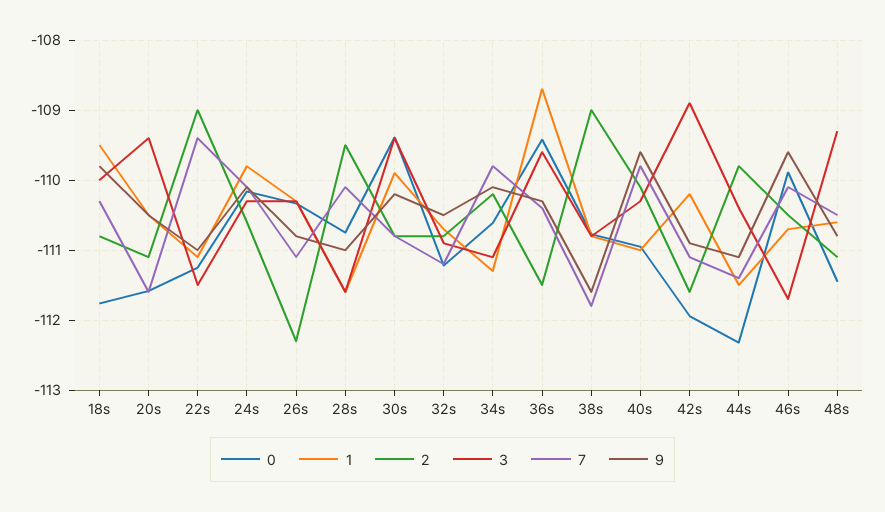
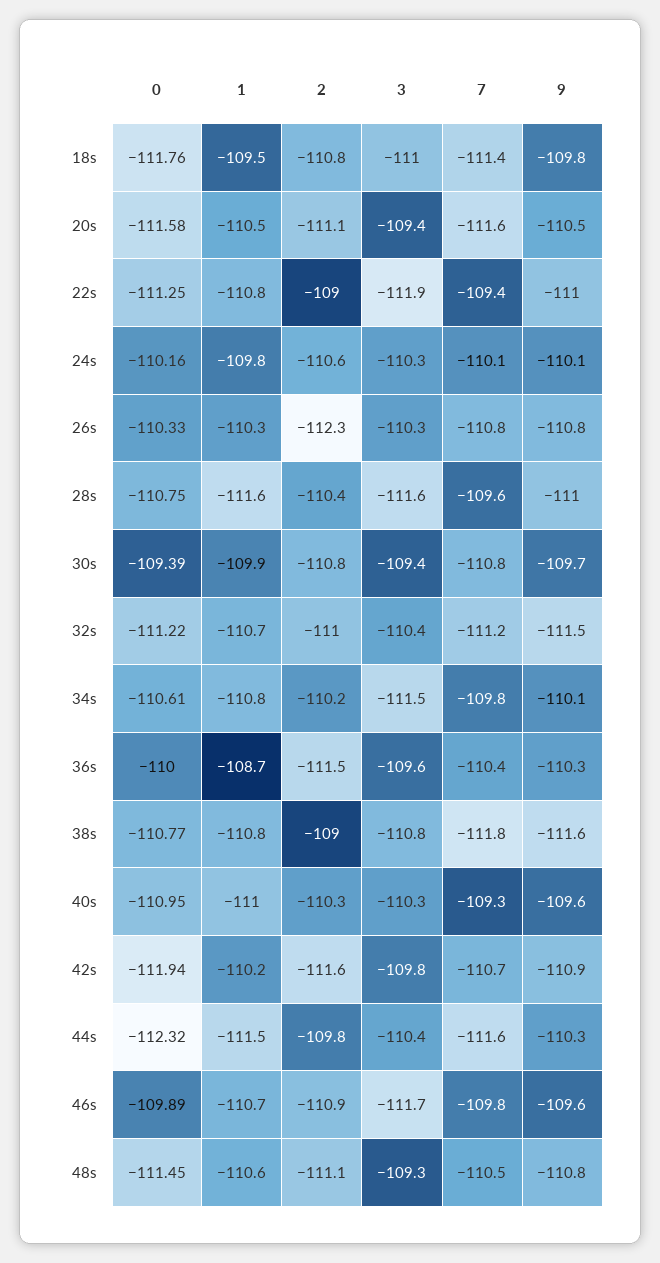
3, 18s: -110 -> -111
7, 18s: -110.3 -> -111.4
1, 22s: -111.1 -> -110.8
3, 22s: -111.5 -> -111.9
7, 26s: -111.1 -> -110.8
2, 28s: -109.5 -> -110.4
7, 28s: -110.1 -> -109.6
9, 30s: -110.2 -> -109.7
2, 32s: -110.8 -> -111
3, 32s: -110.9 -> -110.4
9, 32s: -110.5 -> -111.5
1, 34s: -111.3 -> -110.8
3, 34s: -111.1 -> -111.5
0, 36s: -109.4 -> -110
2, 40s: -110.1 -> -110.3
7, 40s: -109.8 -> -109.3
3, 42s: -108.9 -> -109.8
7, 42s: -111.1 -> -110.7
7, 44s: -111.4 -> -111.6
9, 44s: -111.1 -> -110.3
2, 46s: -110.5 -> -110.9
7, 46s: -110.1 -> -109.8

